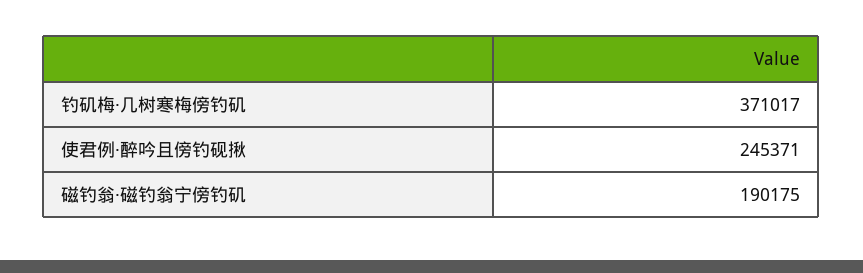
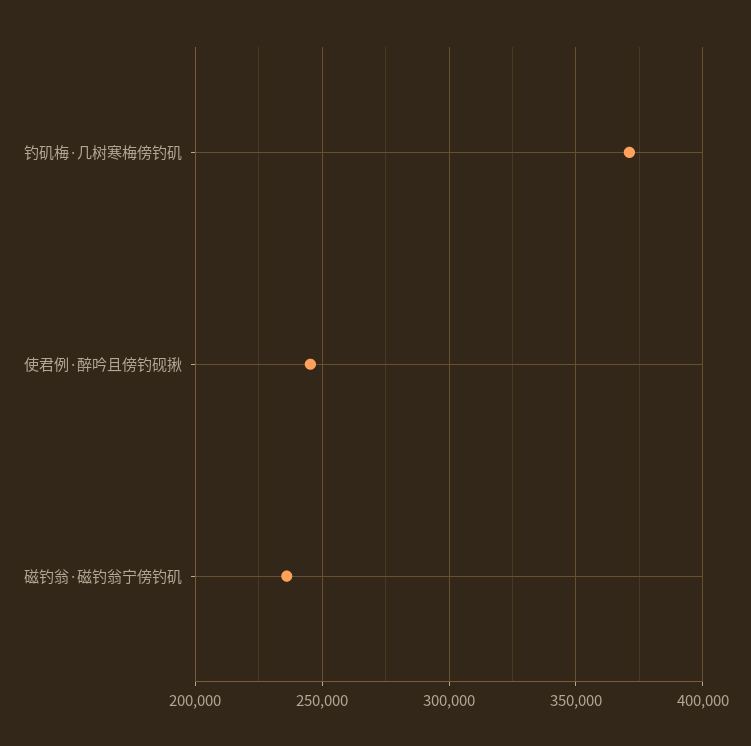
磁钓翁·磁钓翁宁傍钓矶: 190175 -> 235000

